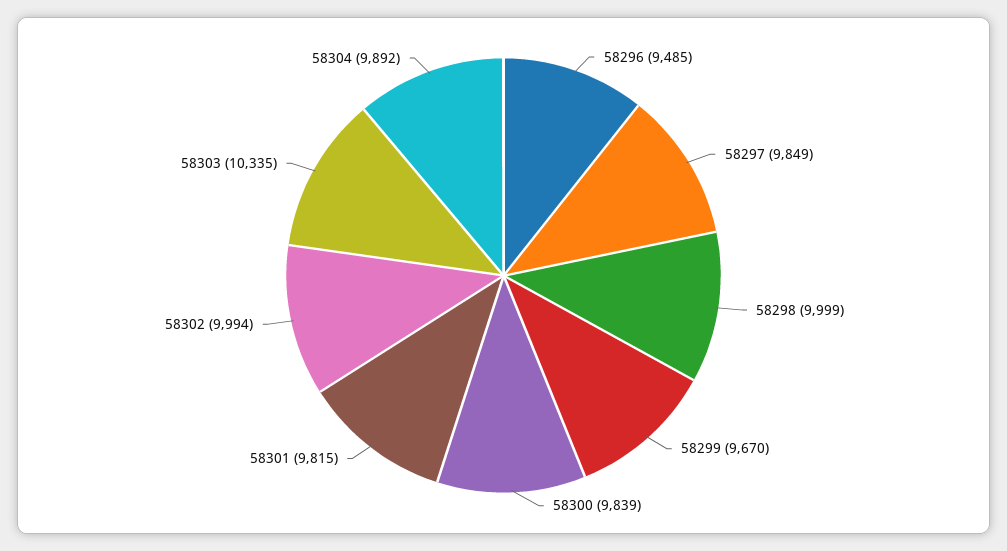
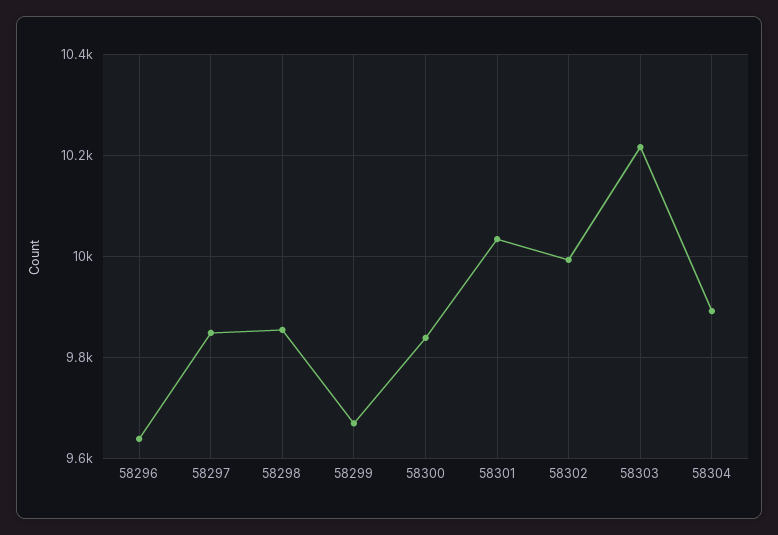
58296: 9485 -> 9640
58298: 9999 -> 9860
58301: 9815 -> 10040
58303: 10335 -> 10220

